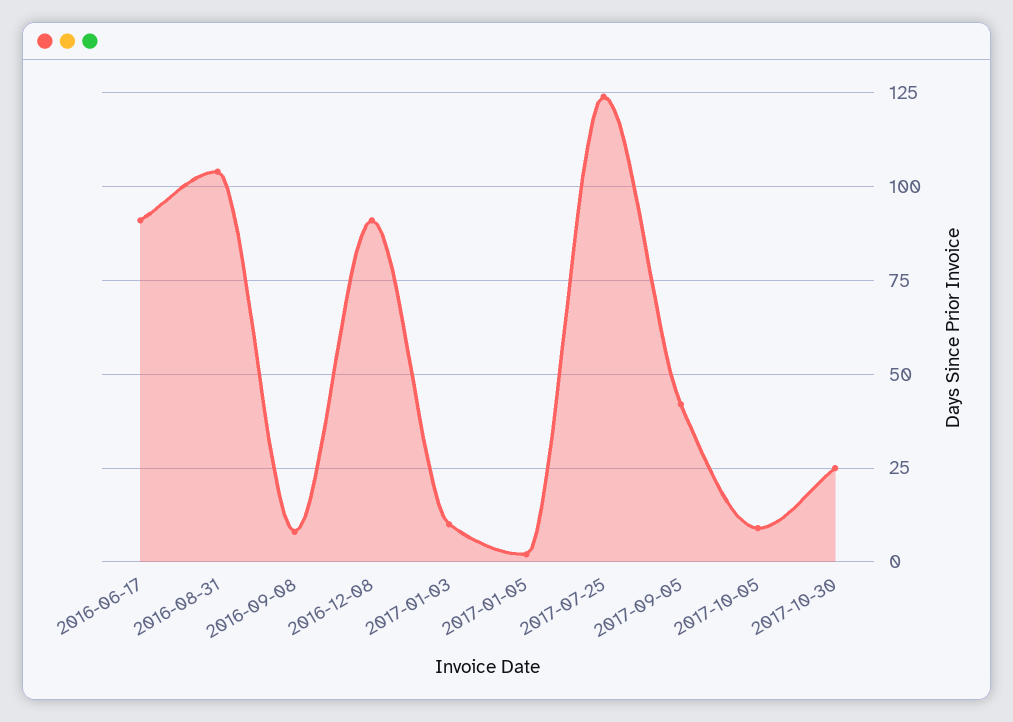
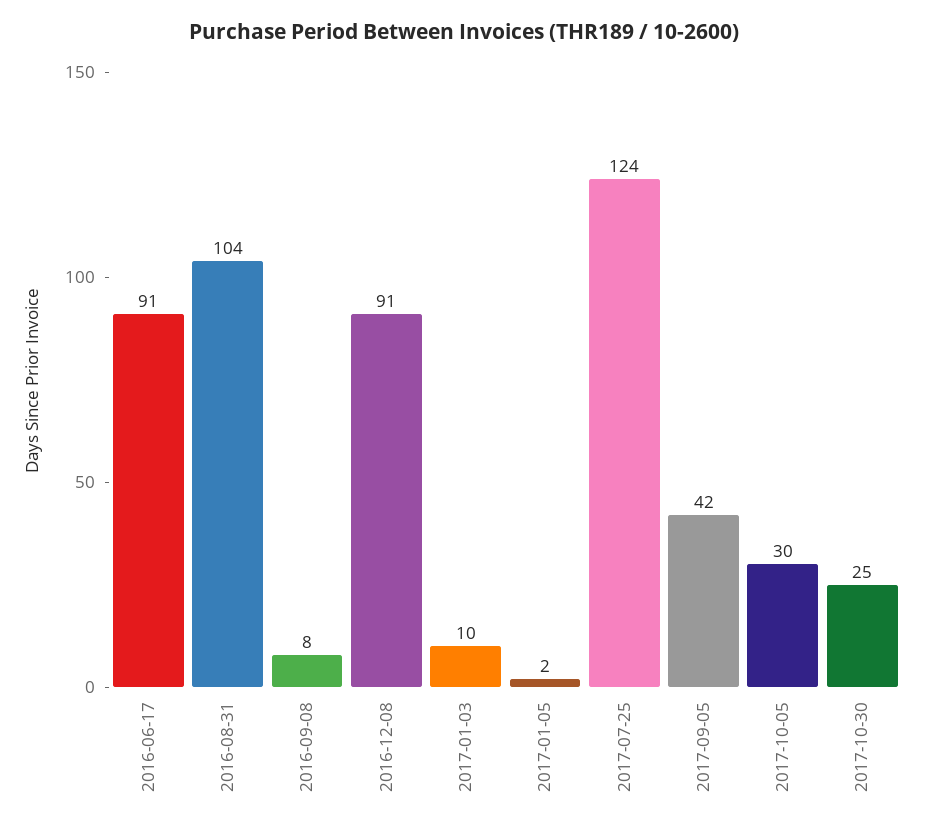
2017-10-05: 10 -> 30

